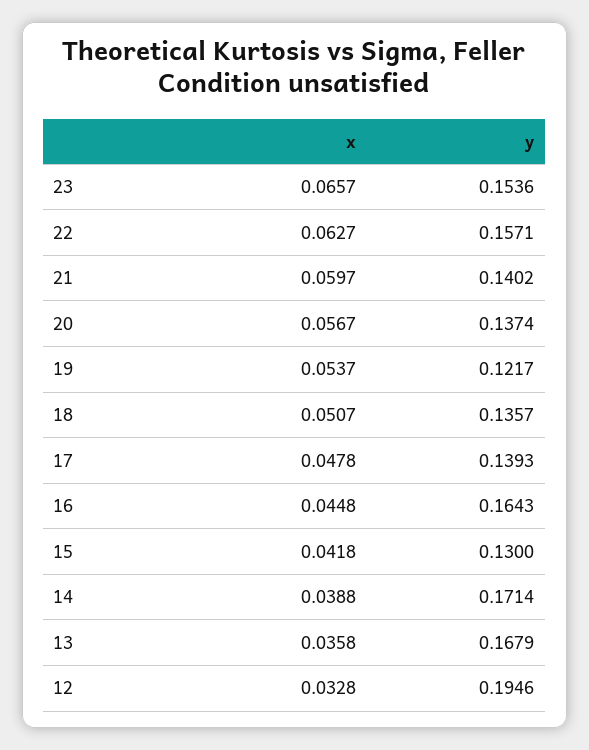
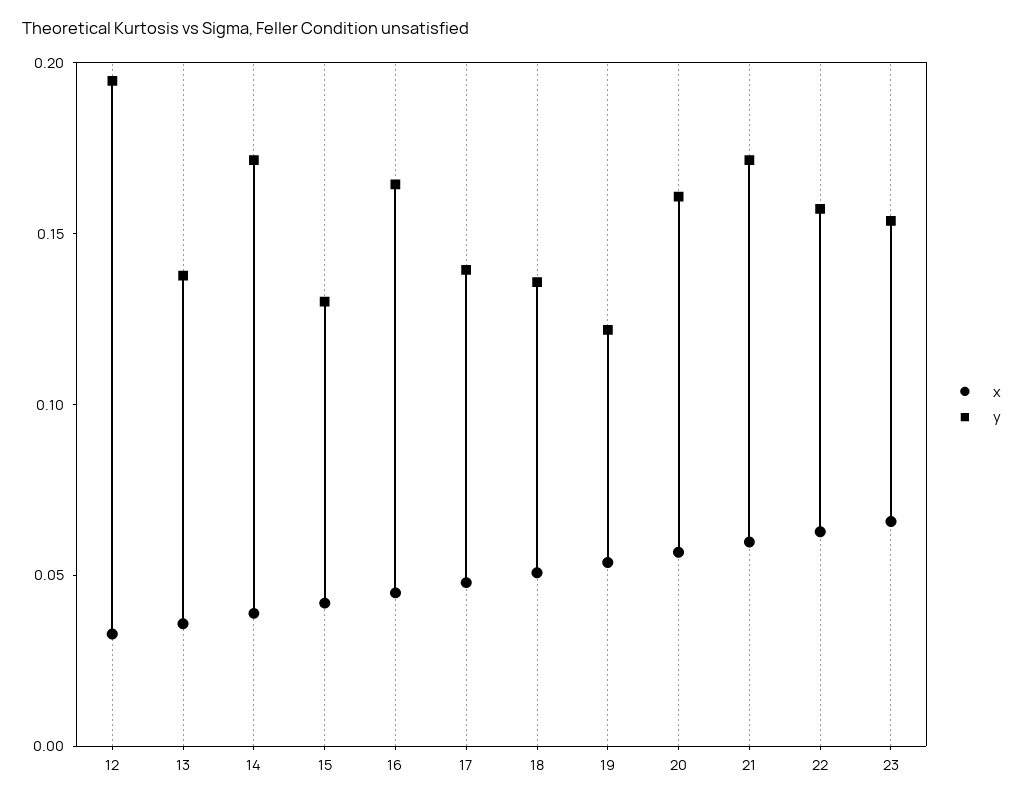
y, 21: 0.1402 -> 0.17
y, 20: 0.1374 -> 0.16
y, 13: 0.1679 -> 0.14

